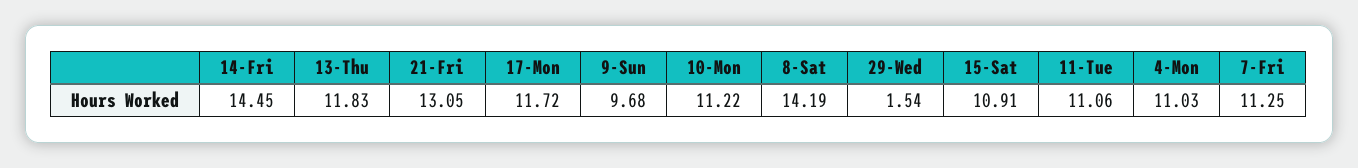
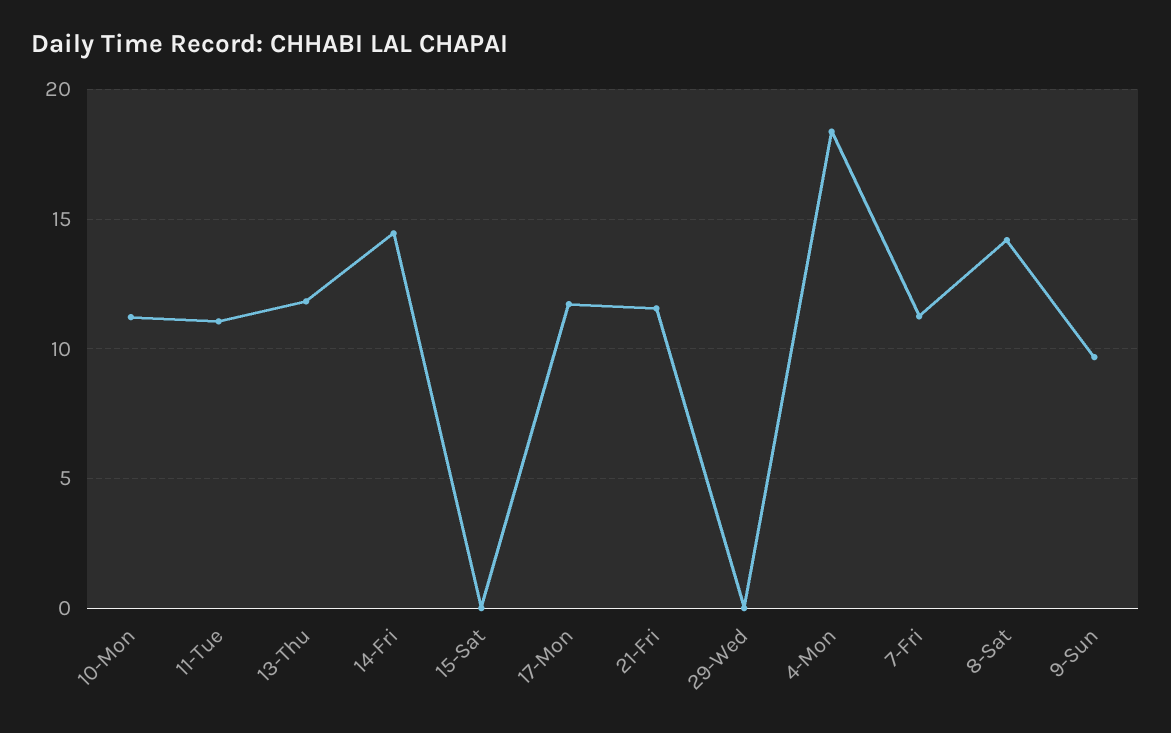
21-Fri: 13.05 -> 11.5
29-Wed: 1.54 -> 0
15-Sat: 10.91 -> 0
4-Mon: 11.03 -> 18.5

